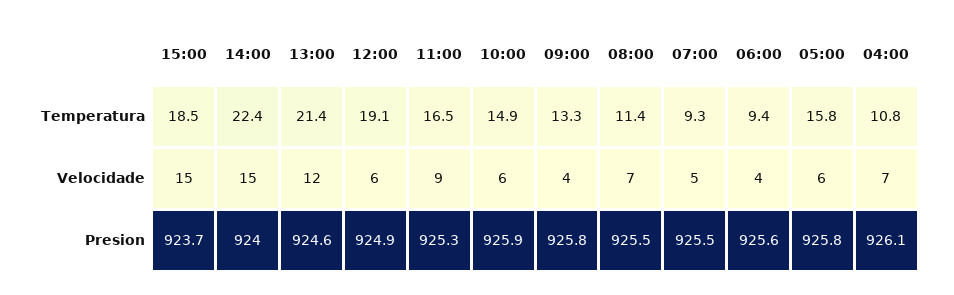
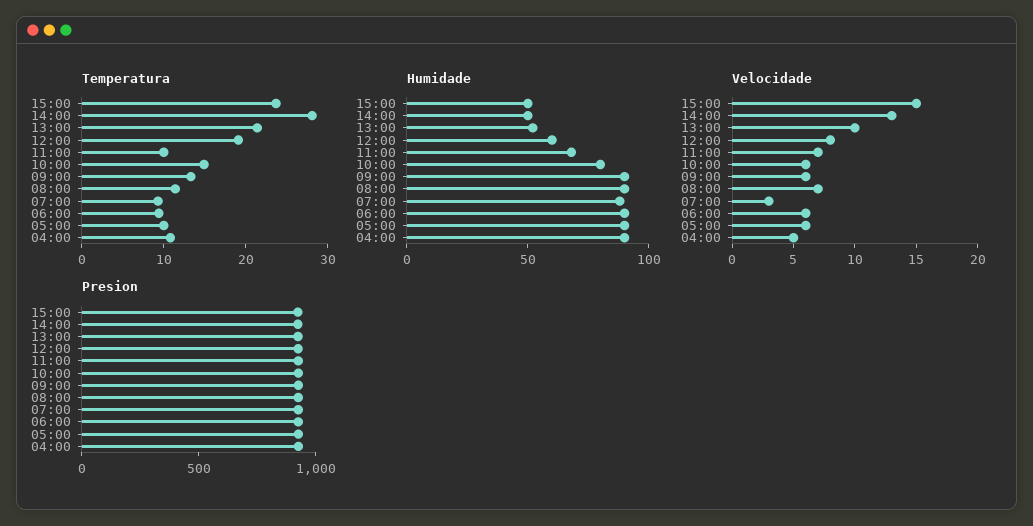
Temperatura, 15:00: 18.5 -> 24
Temperatura, 14:00: 22.4 -> 28
Temperatura, 11:00: 16.5 -> 10
Temperatura, 05:00: 15.8 -> 10
Velocidade, 14:00: 15 -> 13
Velocidade, 13:00: 12 -> 10
Velocidade, 12:00: 6 -> 8
Velocidade, 11:00: 9 -> 7
Velocidade, 09:00: 4 -> 6
Velocidade, 07:00: 5 -> 3
Velocidade, 06:00: 4 -> 6
Velocidade, 04:00: 7 -> 5
Humidade, 15:00: none -> 50
Humidade, 14:00: none -> 50
Humidade, 13:00: none -> 50
Humidade, 12:00: none -> 60
Humidade, 11:00: none -> 70
Humidade, 10:00: none -> 80
Humidade, 09:00: none -> 90
Humidade, 08:00: none -> 90
Humidade, 07:00: none -> 90
Humidade, 06:00: none -> 90
Humidade, 05:00: none -> 90
Humidade, 04:00: none -> 90

